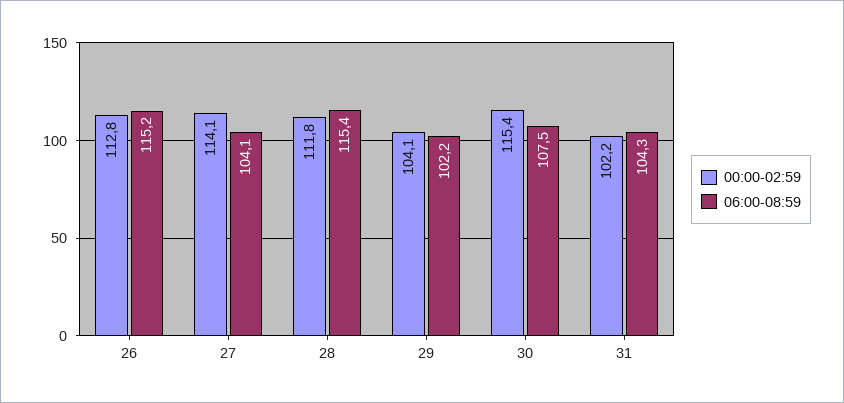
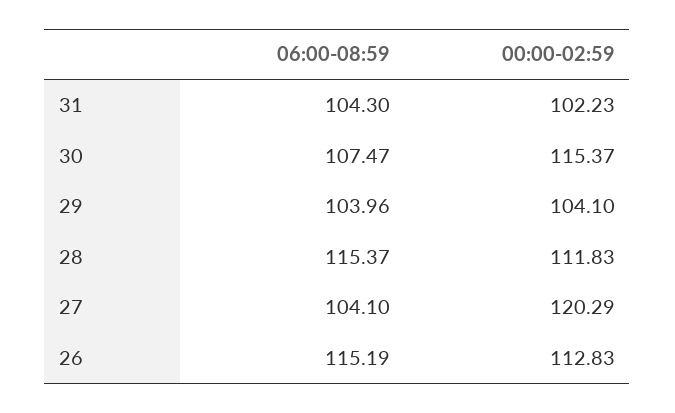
00:00-02:59, 27: 114.1 -> 120.29
06:00-08:59, 29: 102.2 -> 103.96

